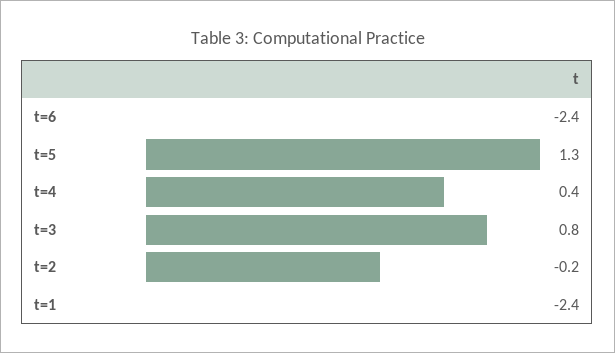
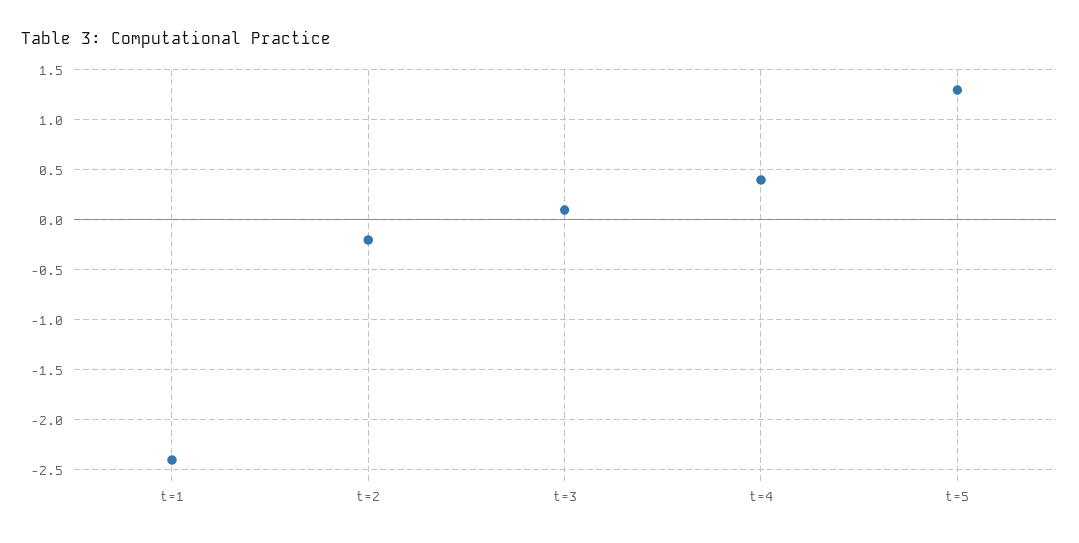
t=6: -2.4 -> none
t=3: 0.8 -> 0.1

